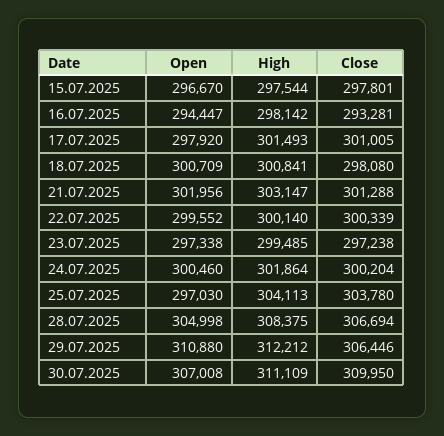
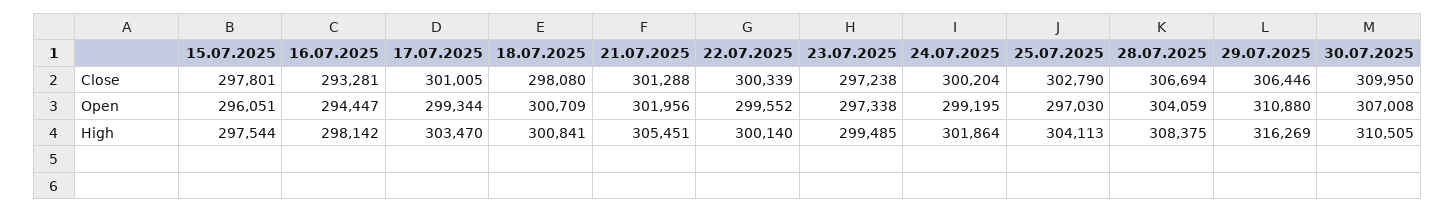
Open, 15.07.2025: 296670 -> 296051
Open, 17.07.2025: 297920 -> 299344
High, 17.07.2025: 301493 -> 303470
High, 21.07.2025: 303147 -> 305451
Open, 24.07.2025: 300460 -> 299195
Close, 25.07.2025: 303780 -> 302790
Open, 28.07.2025: 304998 -> 304059
High, 29.07.2025: 312212 -> 316269
High, 30.07.2025: 311109 -> 310505

